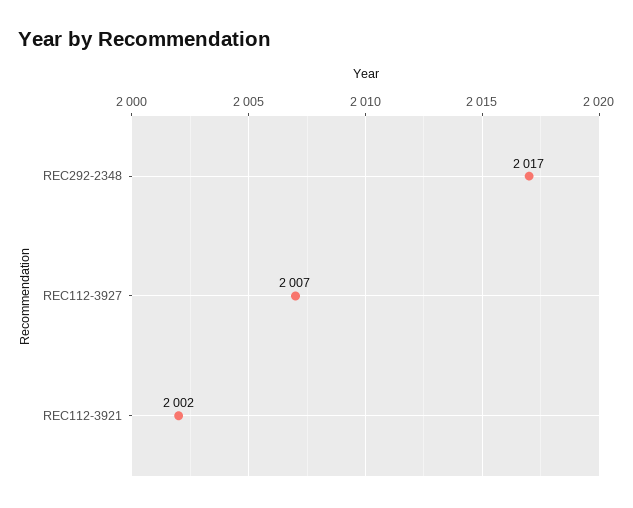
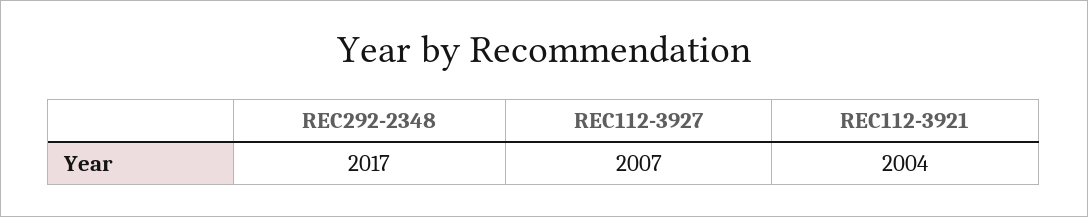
REC112-3921: 2002 -> 2004

